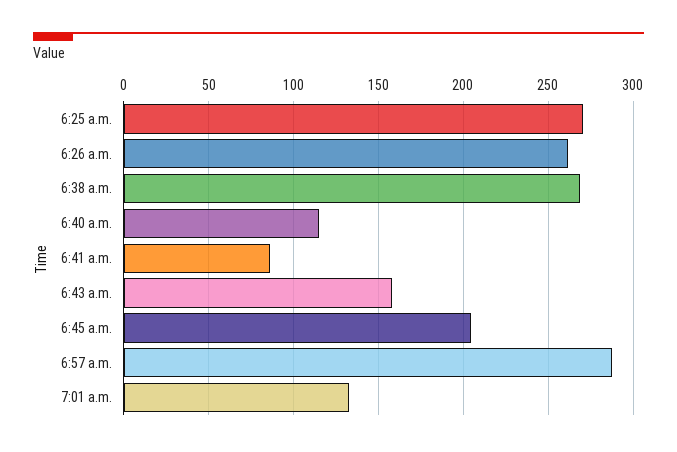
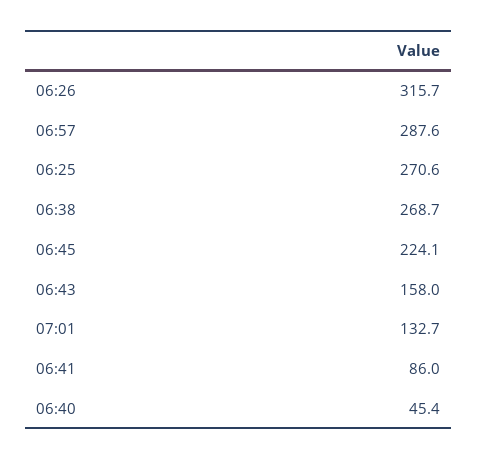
6:26 a.m.: 260 -> 315.7
6:40 a.m.: 115 -> 45.4
6:45 a.m.: 205 -> 224.1

